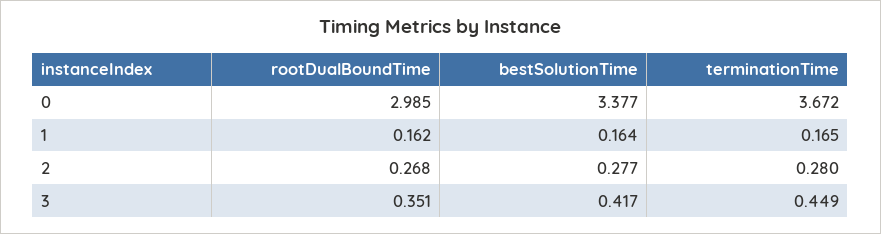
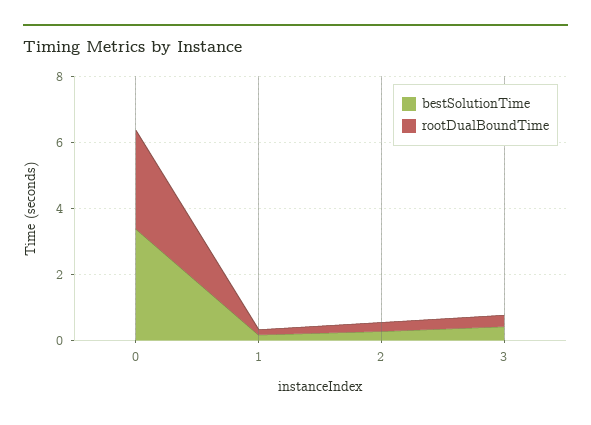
terminationTime, 0: 3.672 -> none
terminationTime, 1: 0.165 -> none
terminationTime, 2: 0.28 -> none
terminationTime, 3: 0.449 -> none

